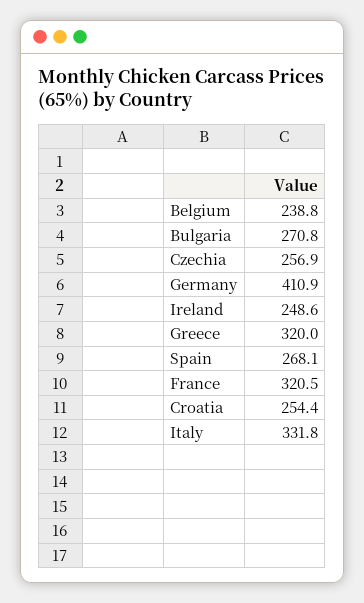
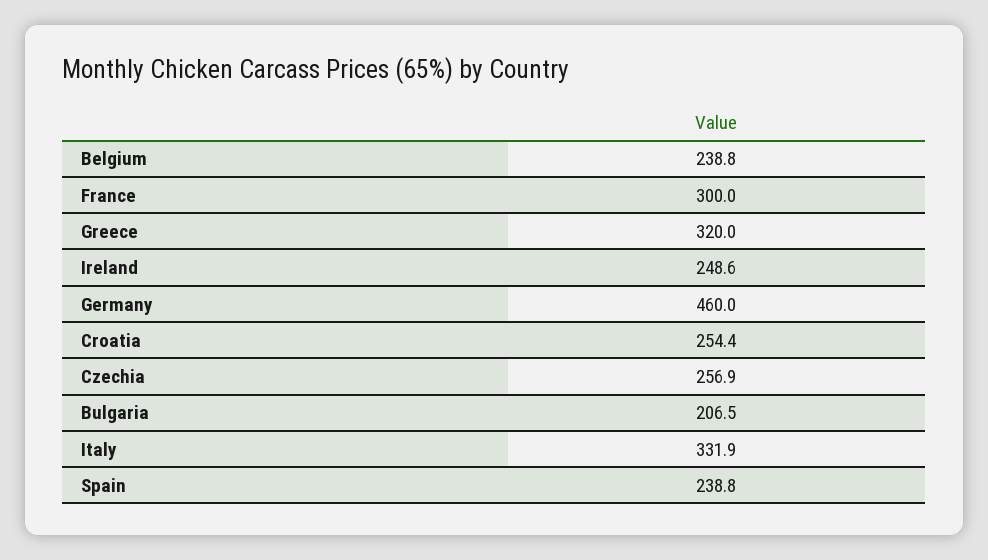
Bulgaria: 270.8 -> 206.5
Germany: 410.9 -> 460
Spain: 268.1 -> 238.8
France: 320.5 -> 300
Italy: 331.8 -> 331.9

